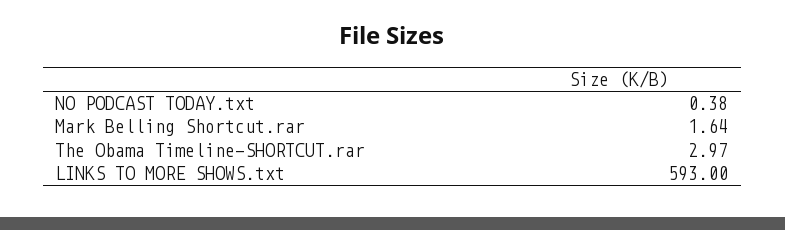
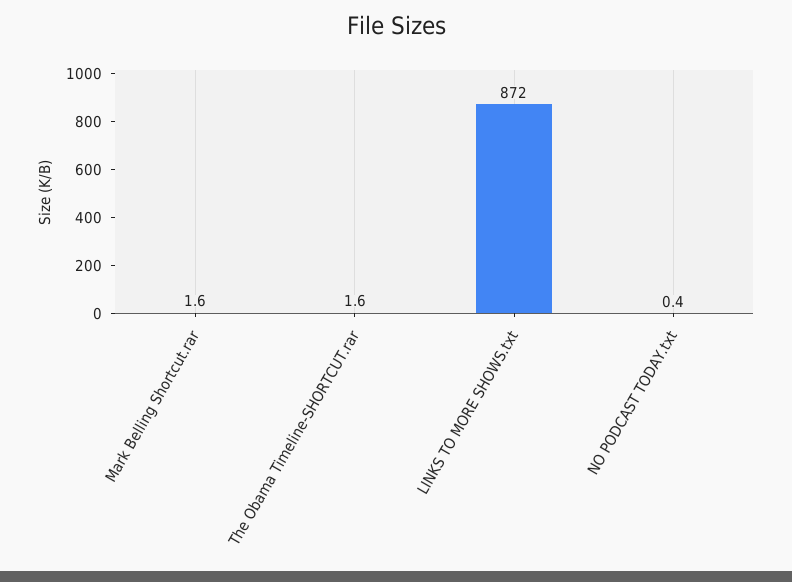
The Obama Timeline-SHORTCUT.rar: 2.97 -> 1.6
LINKS TO MORE SHOWS.txt: 593 -> 872

